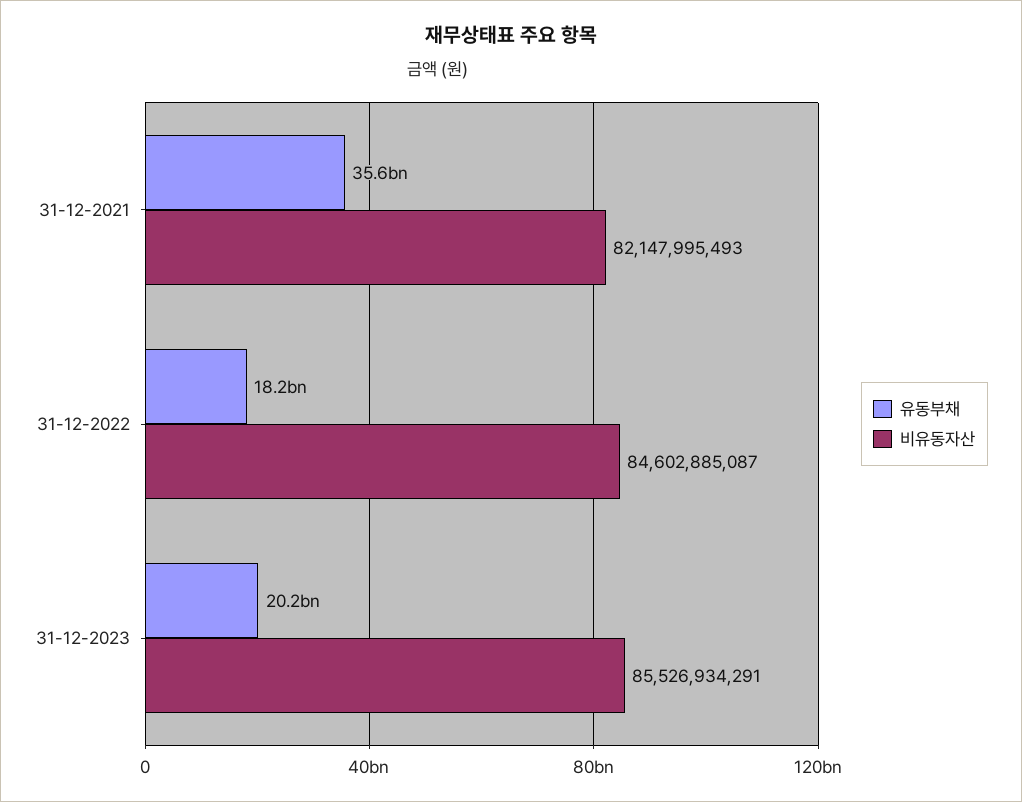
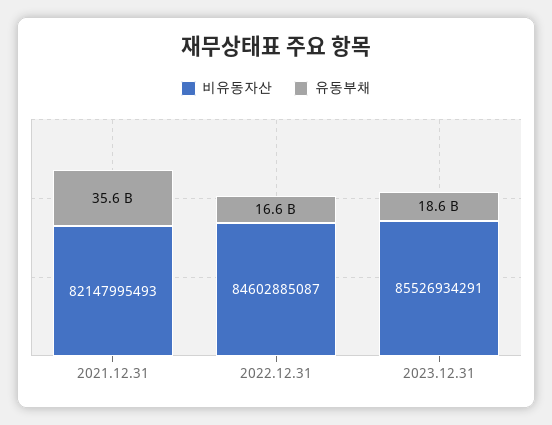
유동부채, 31-12-2022: 18200000000 -> 16600000000
유동부채, 31-12-2023: 20200000000 -> 18600000000

